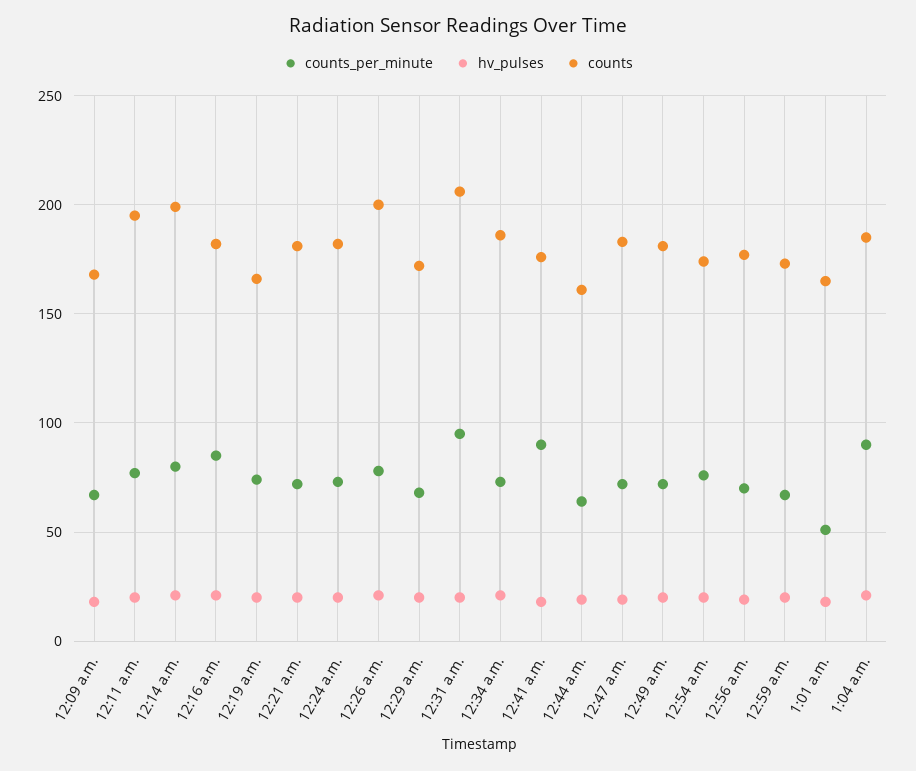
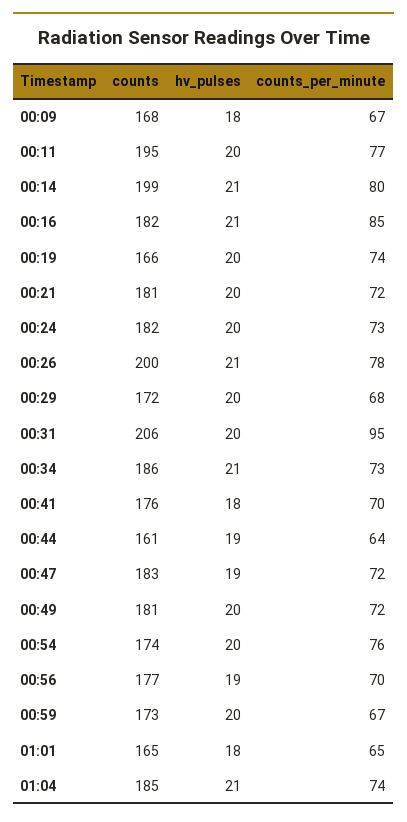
counts_per_minute, 12:41 a.m.: 90 -> 70
counts_per_minute, 1:01 a.m.: 50 -> 65
counts_per_minute, 1:04 a.m.: 90 -> 74

